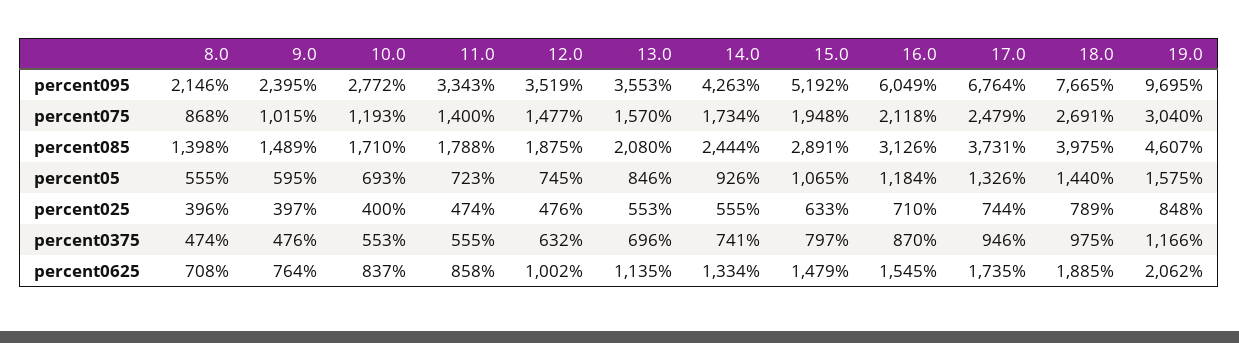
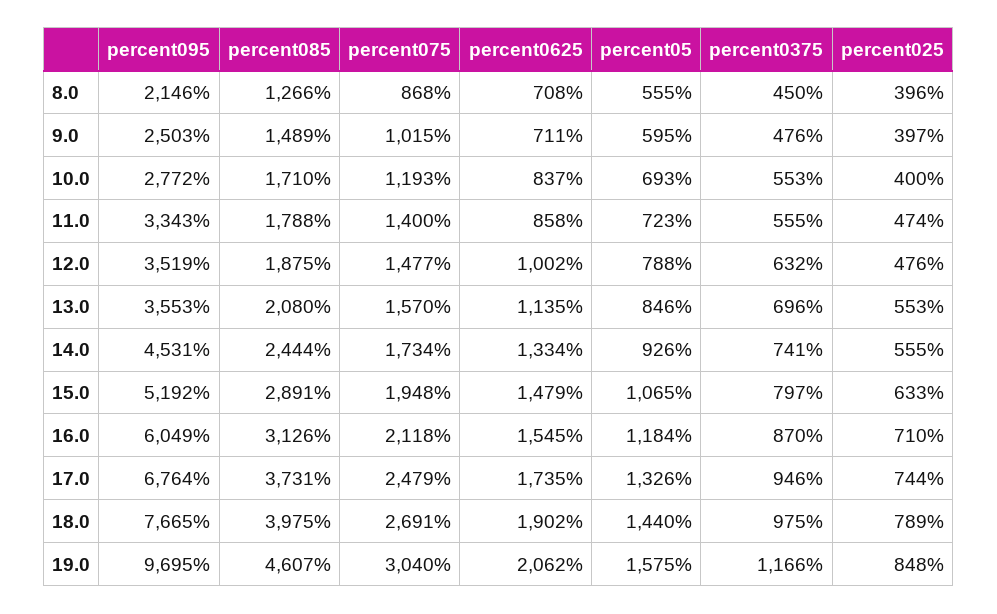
9.0, percent095: 2395 -> 2503
14.0, percent095: 4263 -> 4531
8.0, percent085: 1398 -> 1266
12.0, percent05: 745 -> 788
8.0, percent0375: 474 -> 450
9.0, percent0625: 764 -> 711
18.0, percent0625: 1885 -> 1902

